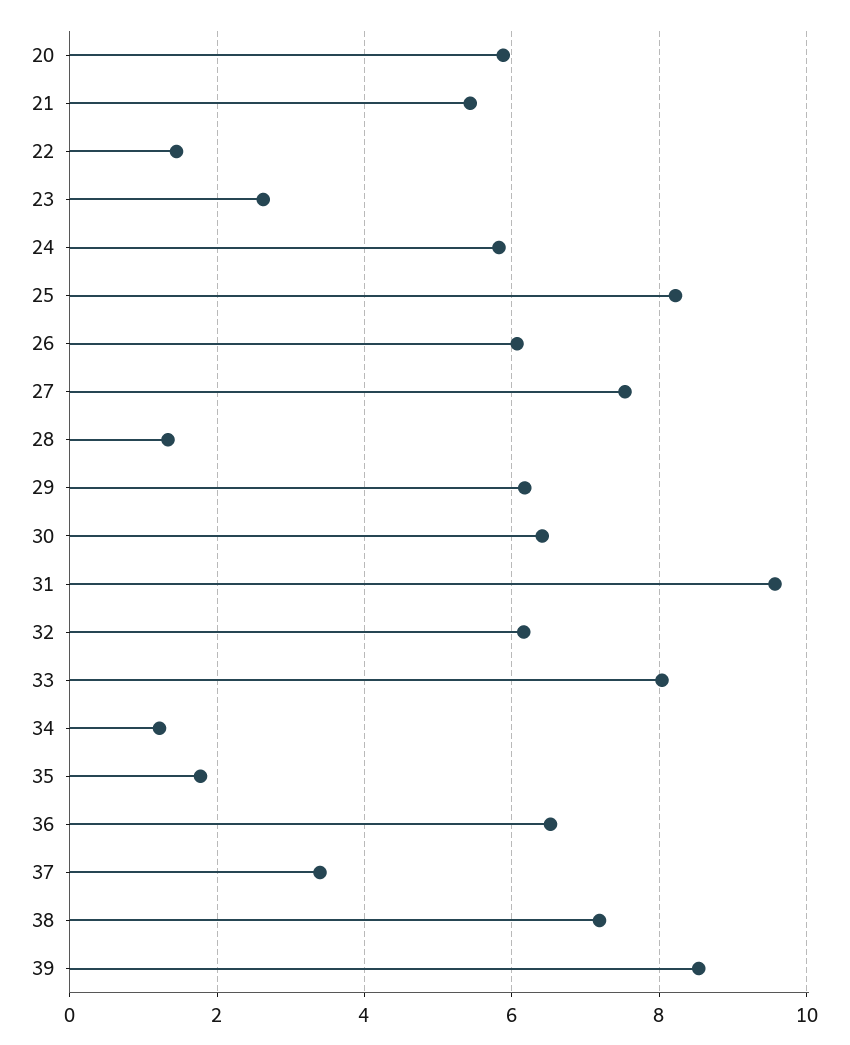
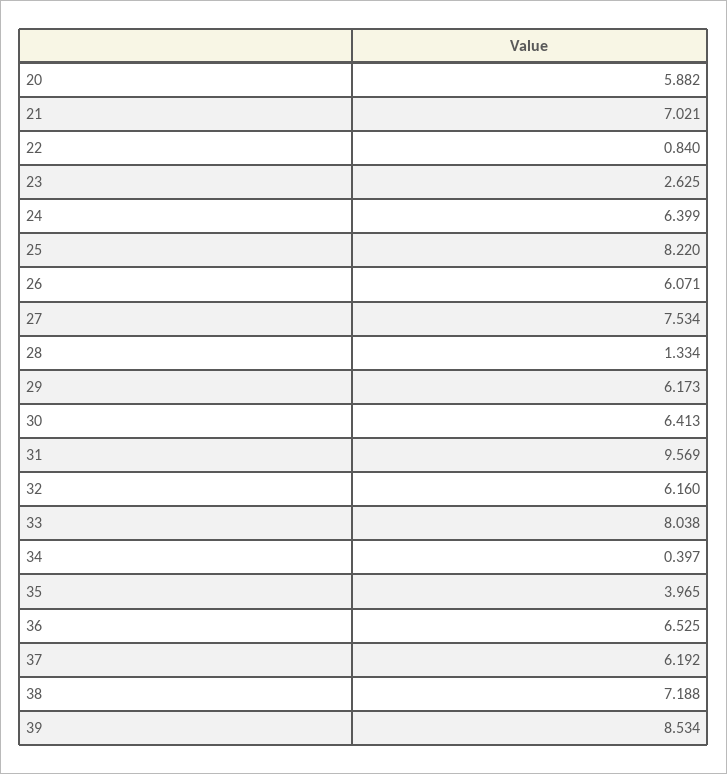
21: 5.4 -> 7.021
22: 1.4 -> 0.84
24: 5.8 -> 6.399
34: 1.2 -> 0.397
35: 1.8 -> 3.965
37: 3.4 -> 6.192

